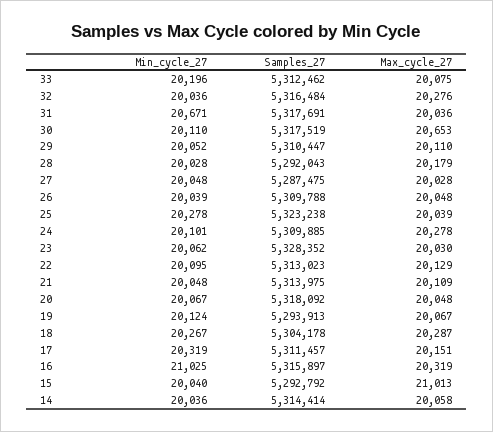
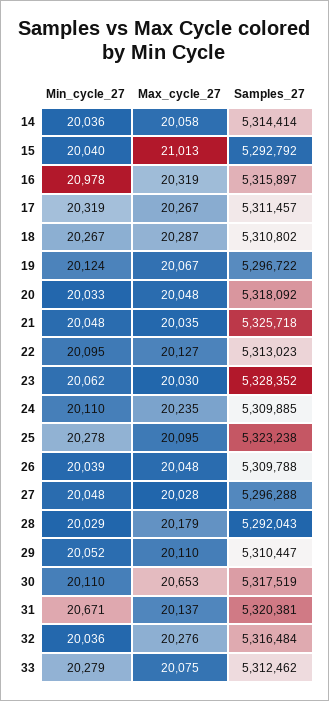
Min_cycle_27, 33: 20196 -> 20279
Samples_27, 31: 5317691 -> 5320381
Max_cycle_27, 31: 20036 -> 20137
Min_cycle_27, 28: 20028 -> 20029
Samples_27, 27: 5287475 -> 5296288
Max_cycle_27, 25: 20039 -> 20095
Min_cycle_27, 24: 20101 -> 20110
Max_cycle_27, 24: 20278 -> 20235
Max_cycle_27, 22: 20129 -> 20127
Samples_27, 21: 5313975 -> 5325718
Max_cycle_27, 21: 20109 -> 20035
Min_cycle_27, 20: 20067 -> 20033
Samples_27, 19: 5293913 -> 5296722
Samples_27, 18: 5304178 -> 5310802
Max_cycle_27, 17: 20151 -> 20267
Min_cycle_27, 16: 21025 -> 20978

